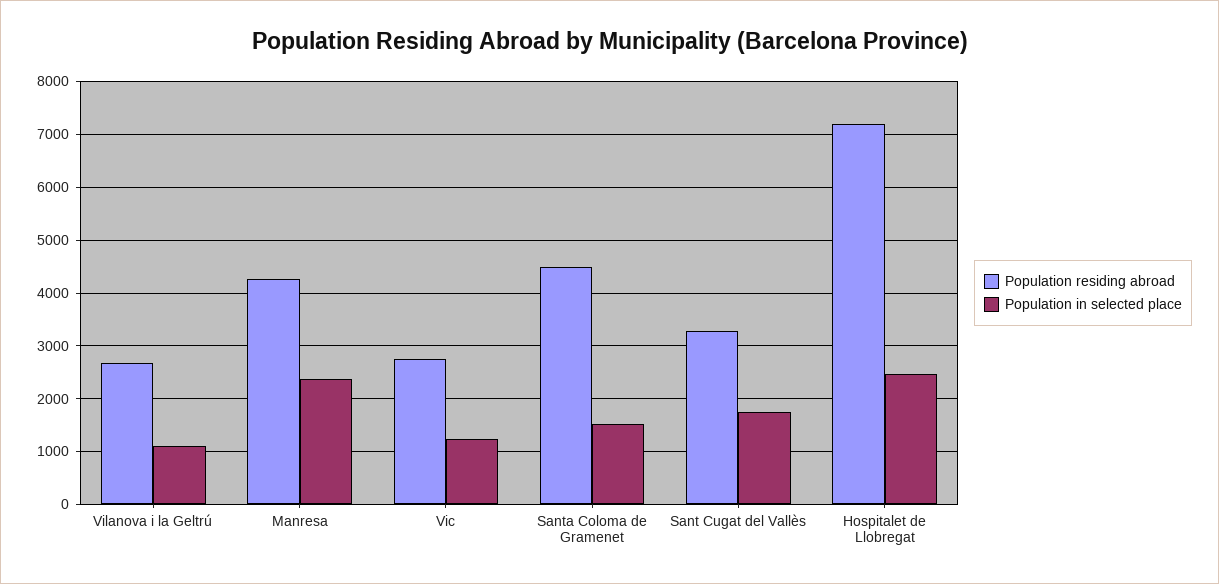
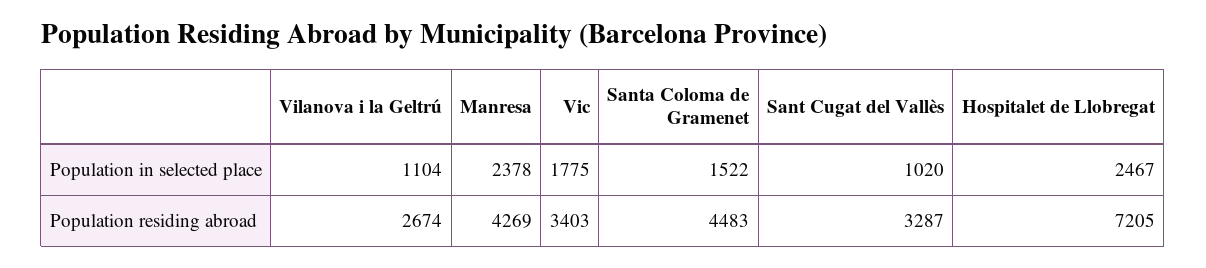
Population residing abroad, Vic: 2800 -> 3403
Population in selected place, Vic: 1200 -> 1775
Population in selected place, Sant Cugat del Vallès: 1800 -> 1020

